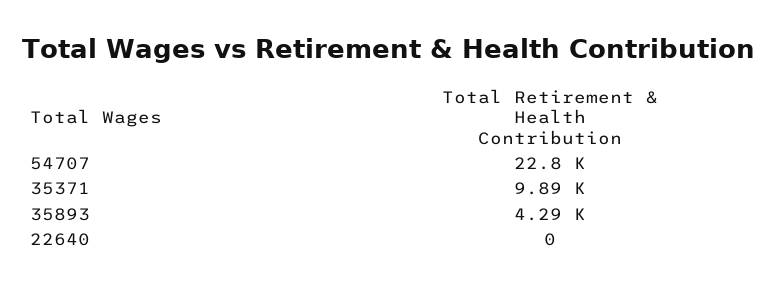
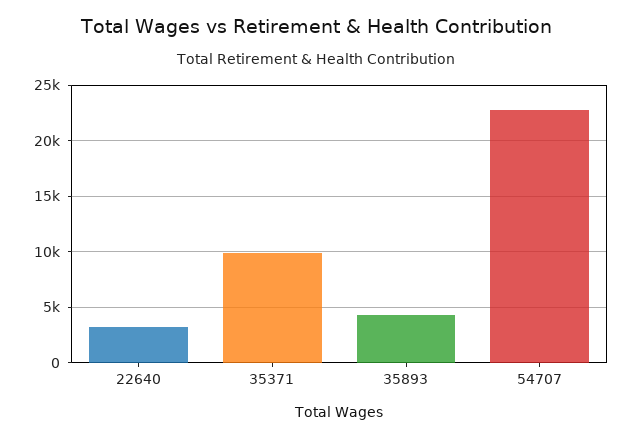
22640: 0 -> 3000

